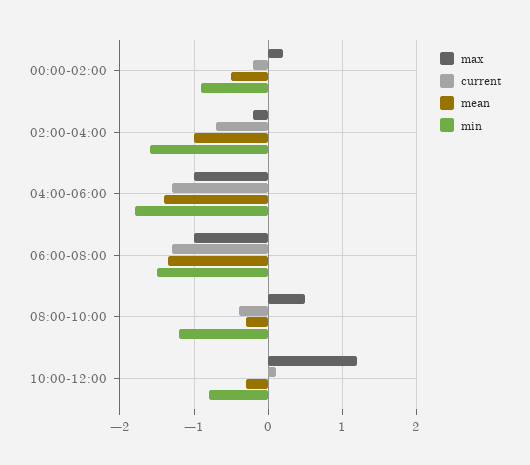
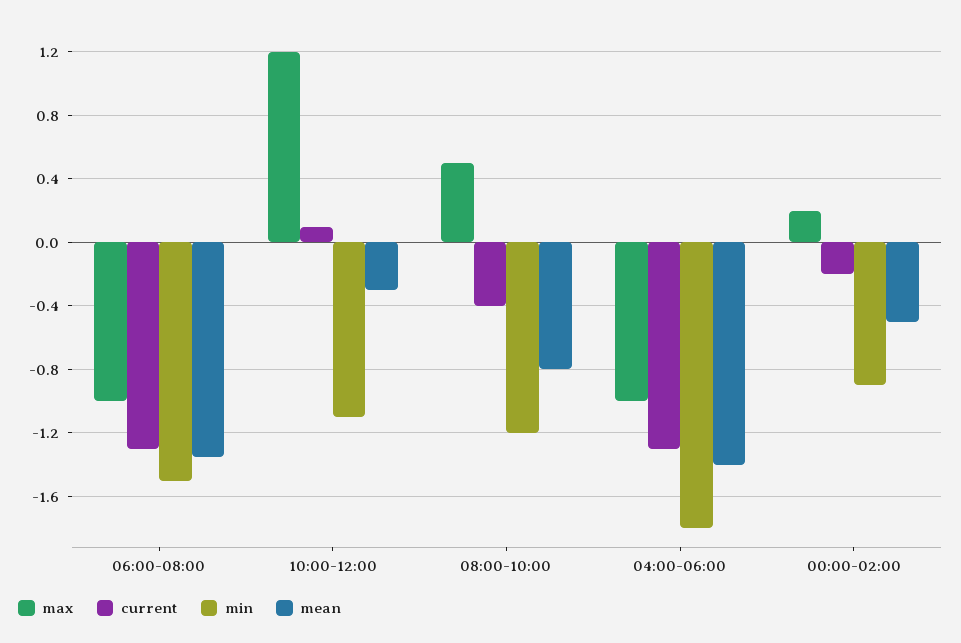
max, 02:00-04:00: -0.2 -> none
current, 02:00-04:00: -0.7 -> none
mean, 02:00-04:00: -1 -> none
min, 02:00-04:00: -1.6 -> none
mean, 08:00-10:00: -0.3 -> -0.8
min, 10:00-12:00: -0.8 -> -1.1

